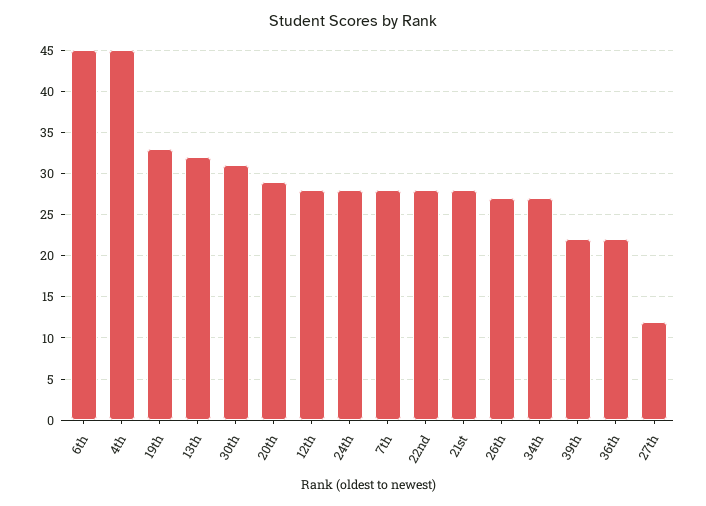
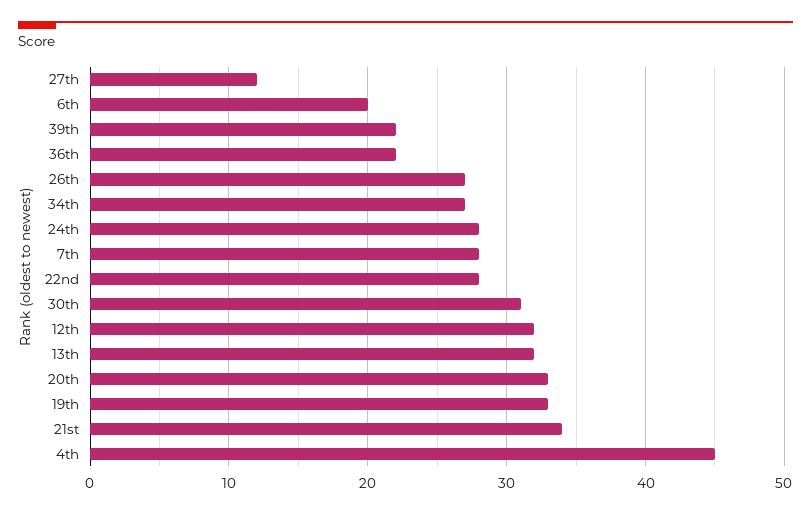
6th: 45 -> 20
20th: 29 -> 33
12th: 28 -> 32
21st: 28 -> 34

